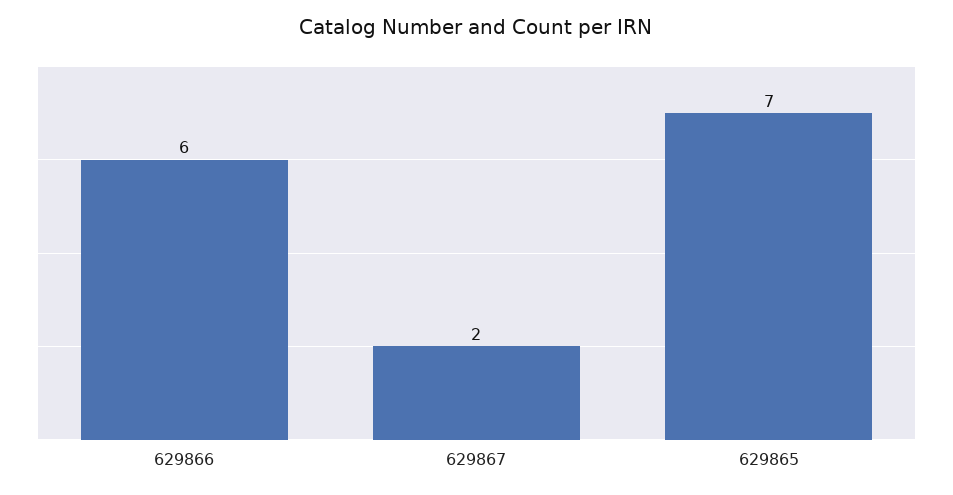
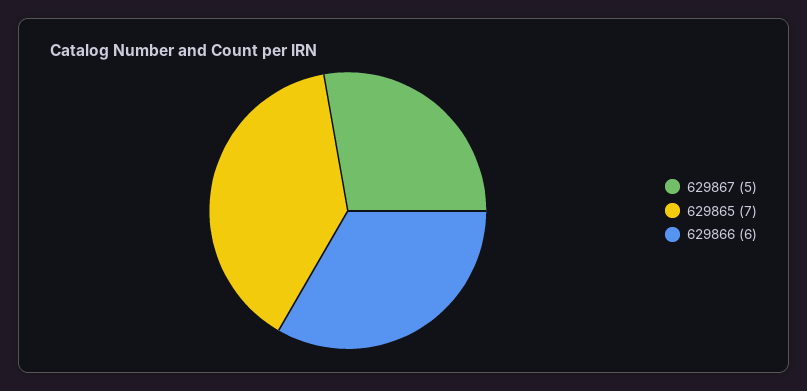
629867: 2 -> 5

